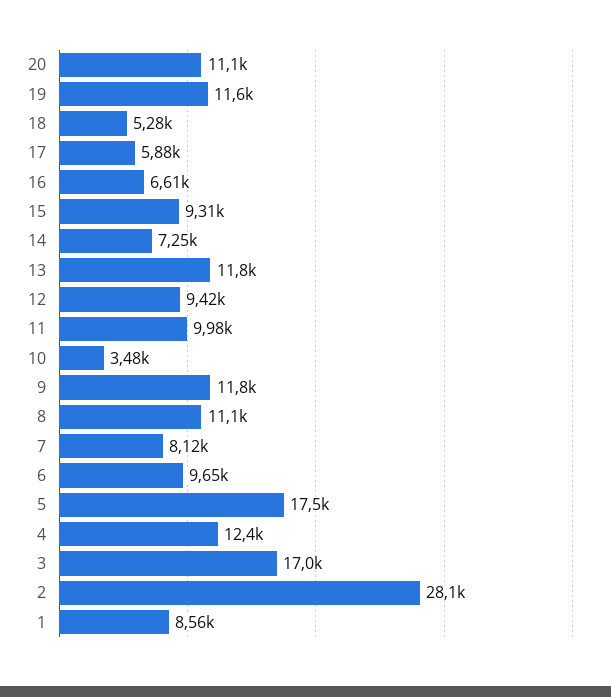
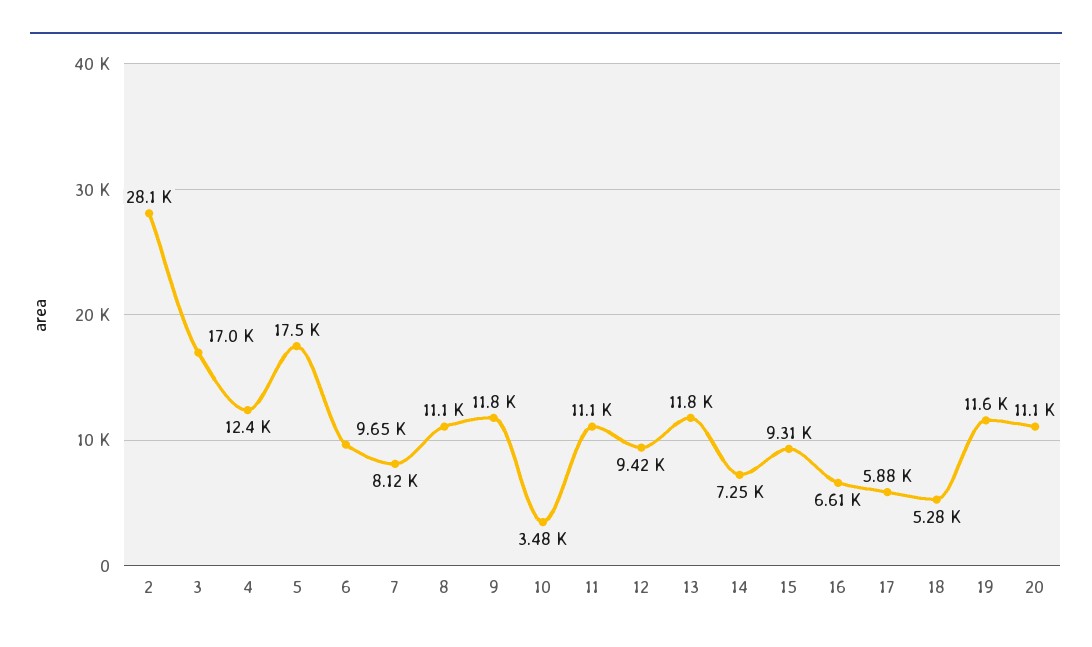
11: 9980 -> 11100
1: 8560 -> none

